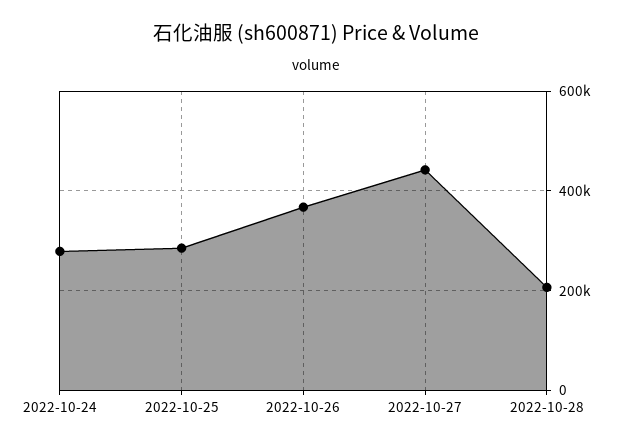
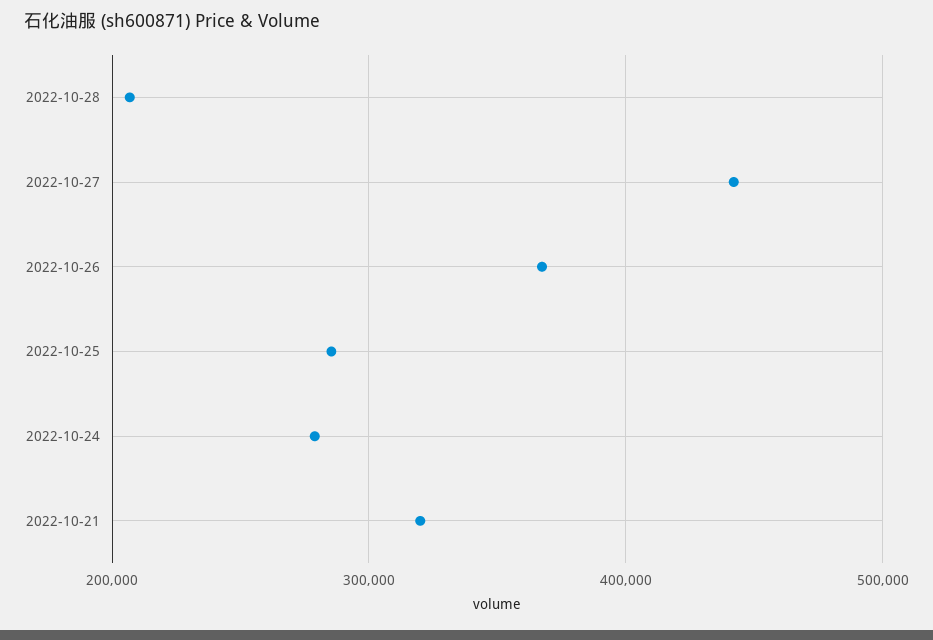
2022-10-21: none -> 320000

